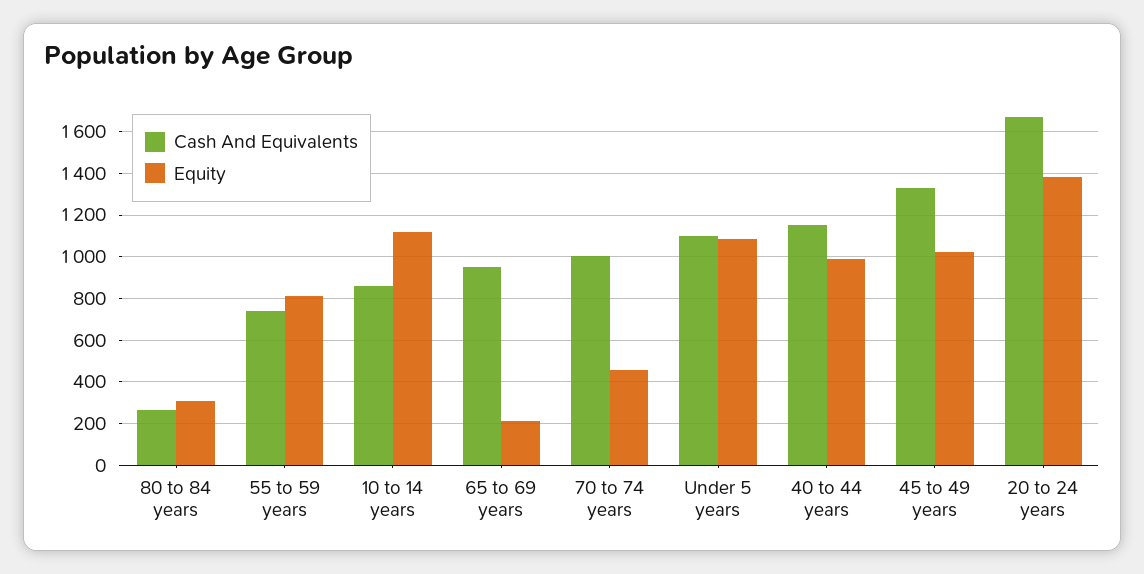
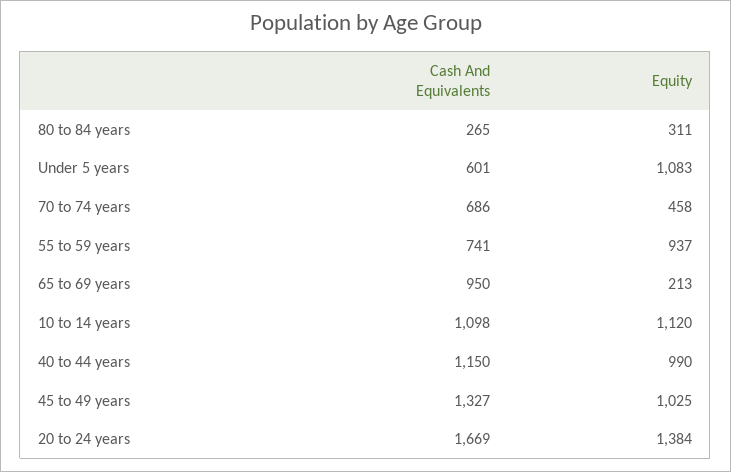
Equity, 55 to 59 years: 800 -> 937
Cash And Equivalents, 10 to 14 years: 850 -> 1098
Cash And Equivalents, 70 to 74 years: 1000 -> 686
Cash And Equivalents, Under 5 years: 1100 -> 601

